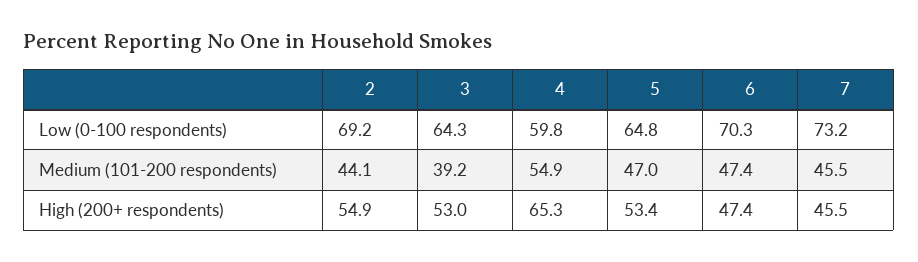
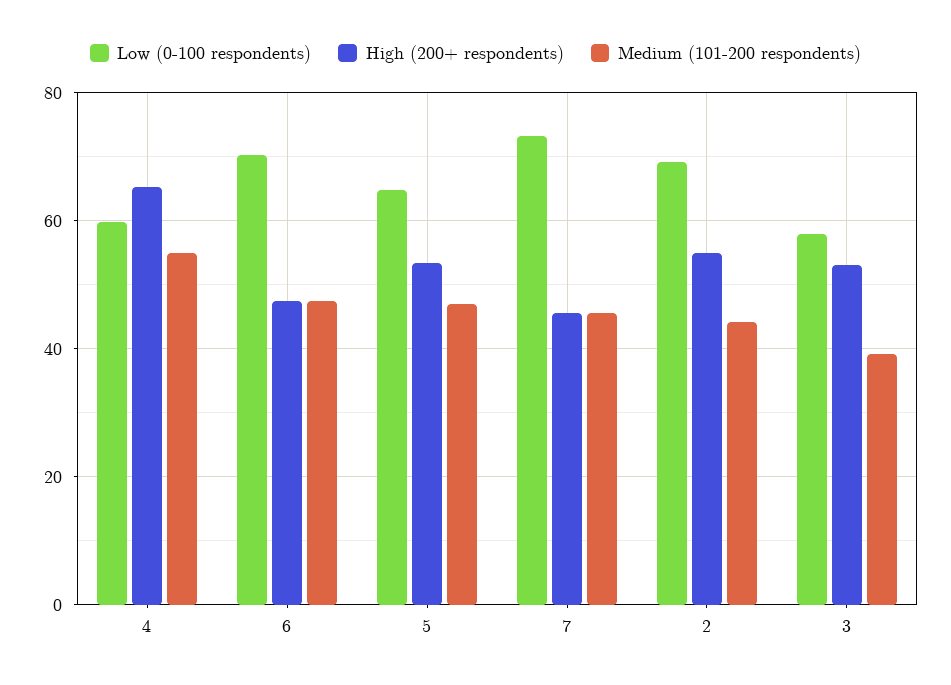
Low (0-100 respondents), 3: 64.3 -> 58

